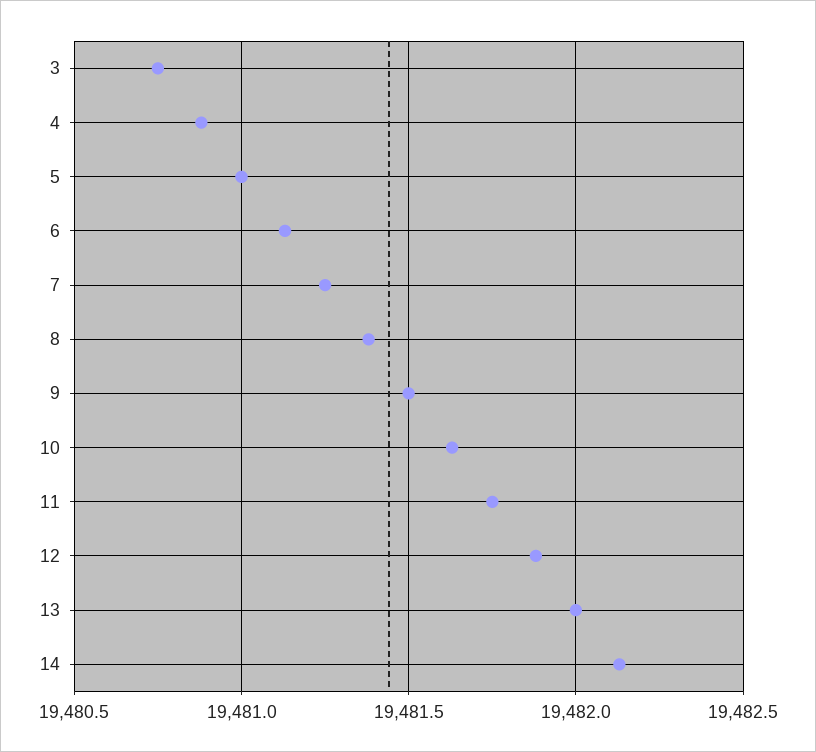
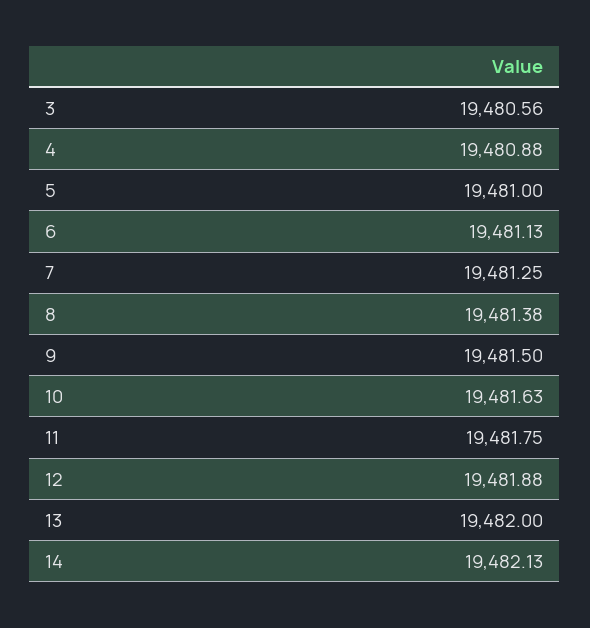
3: 19480.75 -> 19480.56

